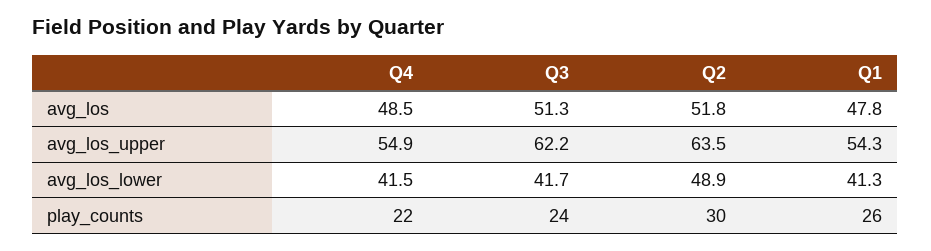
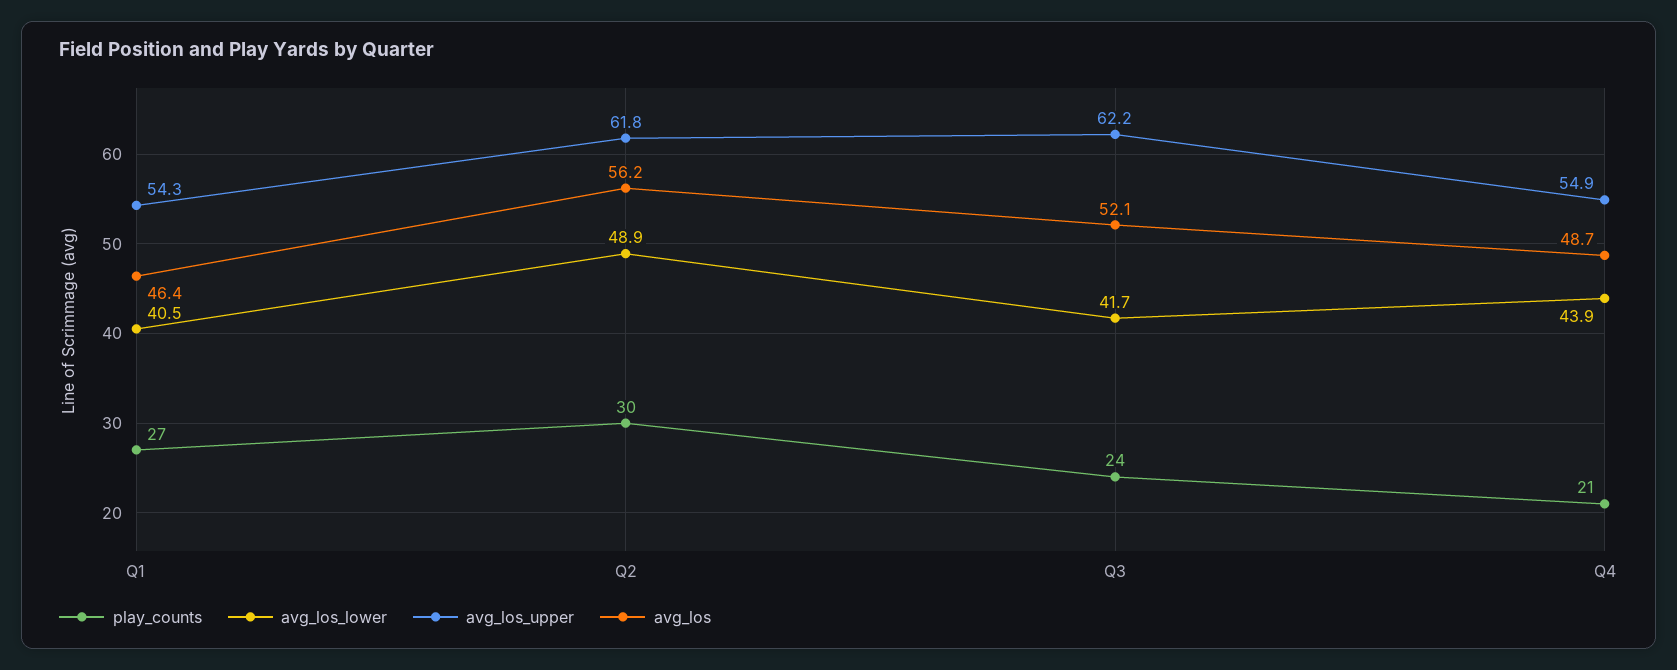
avg_los, Q4: 48.5 -> 48.7
avg_los, Q3: 51.3 -> 52.1
avg_los, Q2: 51.8 -> 56.2
avg_los, Q1: 47.8 -> 46.4
avg_los_upper, Q2: 63.5 -> 61.8
avg_los_lower, Q4: 41.5 -> 43.9
avg_los_lower, Q1: 41.3 -> 40.5
play_counts, Q4: 22 -> 21
play_counts, Q1: 26 -> 27

